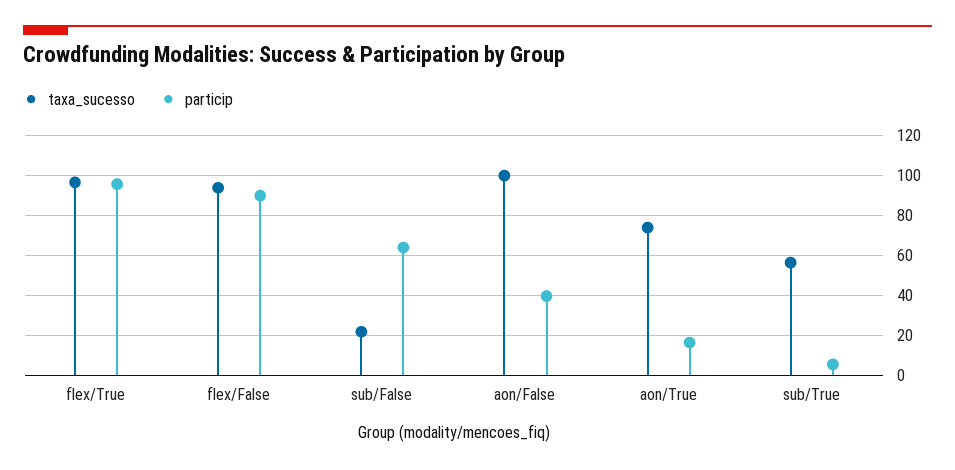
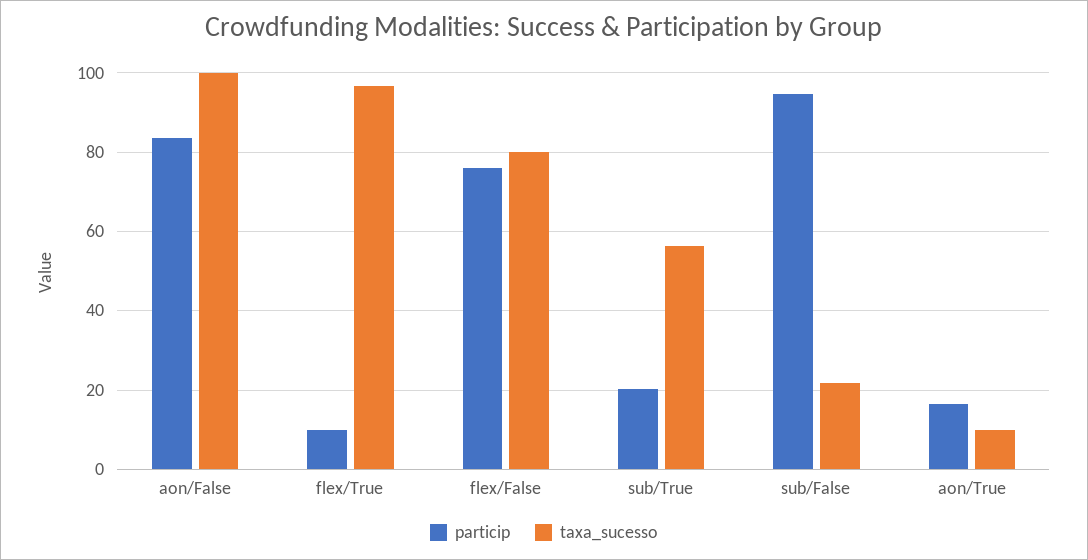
particip, flex/True: 95 -> 10
taxa_sucesso, flex/False: 95 -> 80
particip, flex/False: 90 -> 76
particip, sub/False: 65 -> 94
particip, aon/False: 40 -> 84
taxa_sucesso, aon/True: 75 -> 10
particip, sub/True: 5 -> 20

